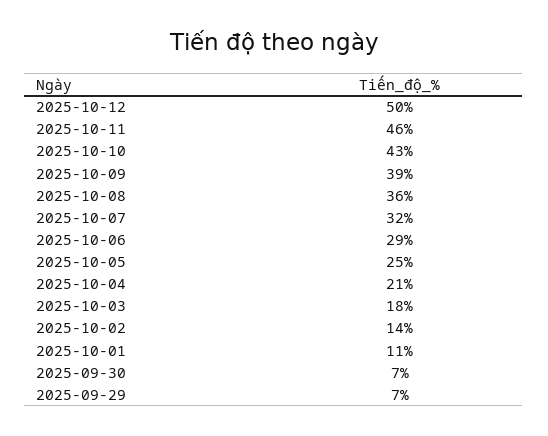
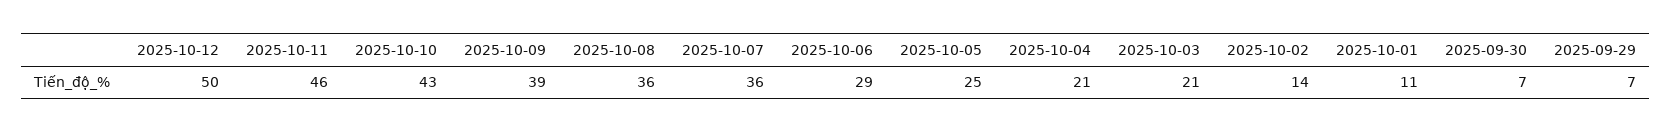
2025-10-07: 32 -> 36
2025-10-03: 18 -> 21

